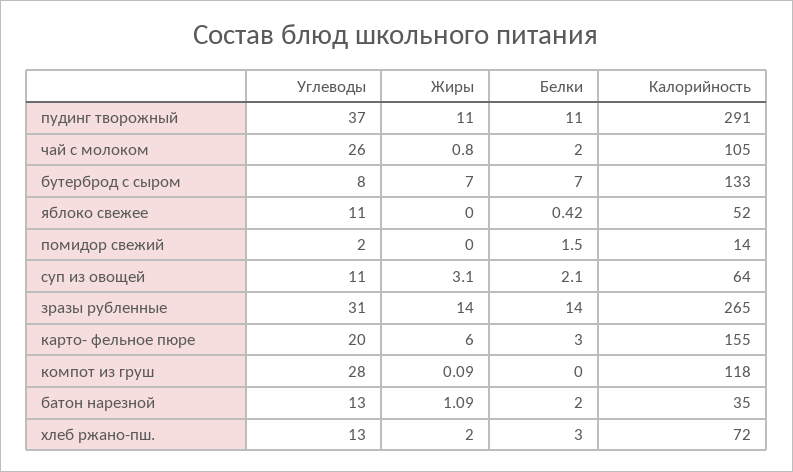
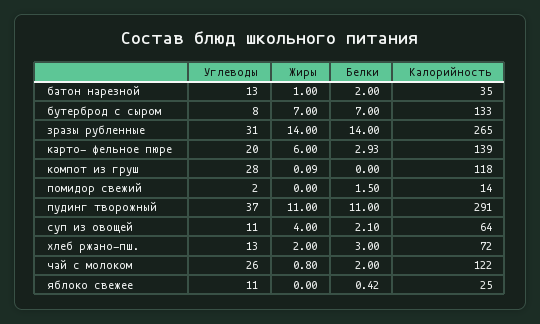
Калорийность, чай с молоком: 105 -> 122
Калорийность, яблоко свежее: 52 -> 25
Жиры, суп из овощей: 3.1 -> 4
Белки, карто- фельное пюре: 3 -> 2.93
Калорийность, карто- фельное пюре: 155 -> 139
Жиры, батон нарезной: 1.09 -> 1

